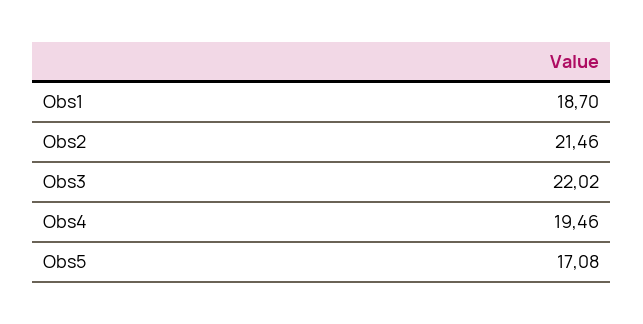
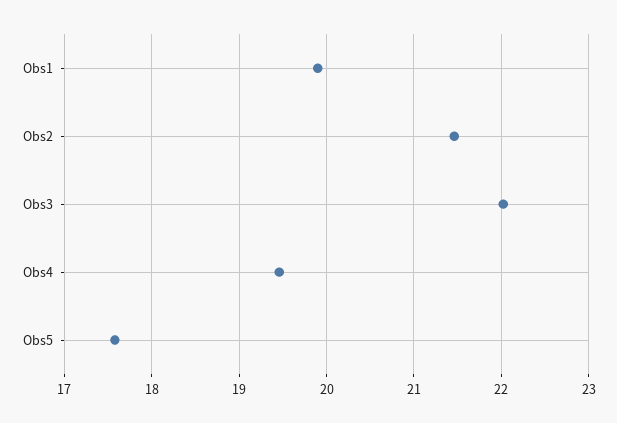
Obs1: 18.7 -> 19.9
Obs5: 17.08 -> 17.6

